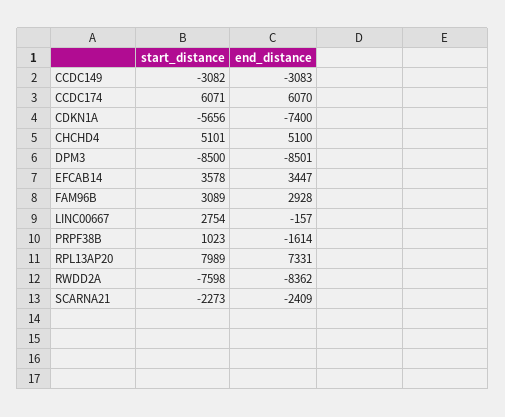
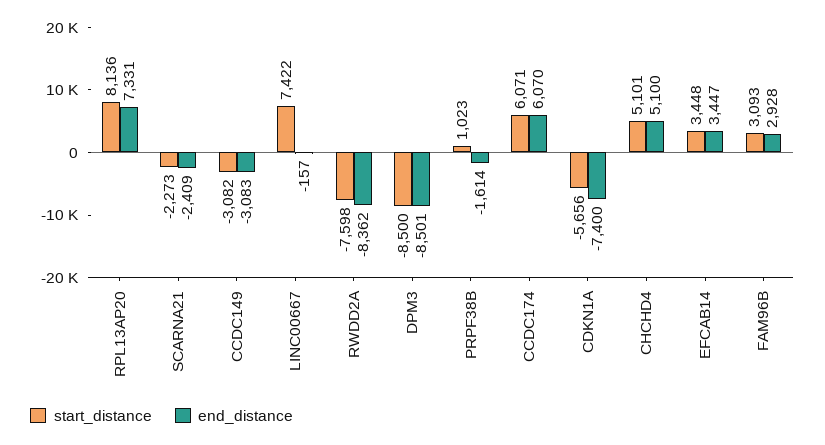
start_distance, EFCAB14: 3578 -> 3448
start_distance, FAM96B: 3089 -> 3093
start_distance, LINC00667: 2754 -> 7422
start_distance, RPL13AP20: 7989 -> 8136

